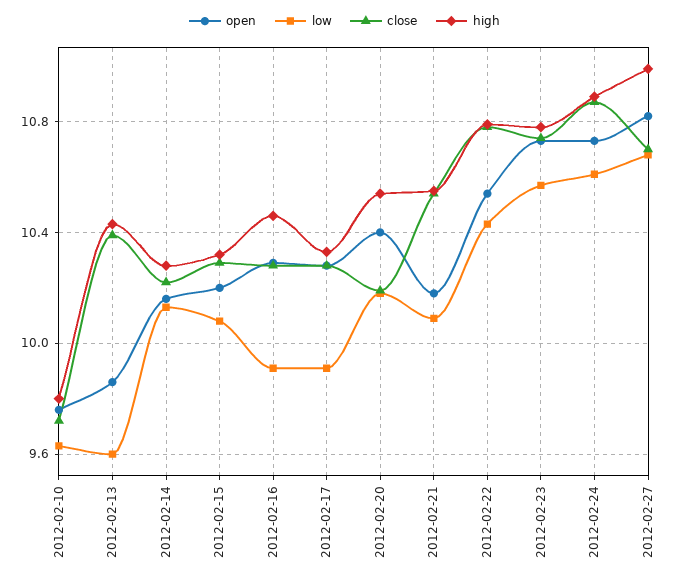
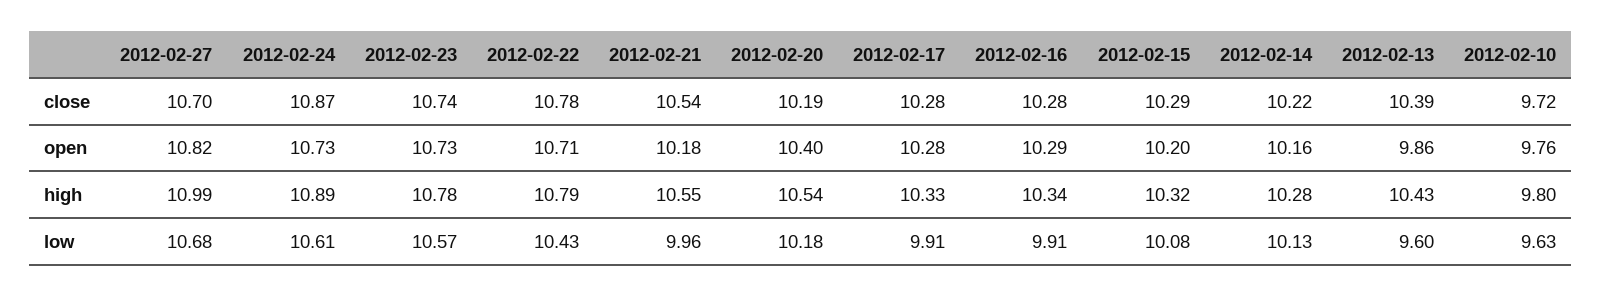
high, 2012-02-16: 10.45 -> 10.34
low, 2012-02-21: 10.1 -> 9.96
open, 2012-02-22: 10.55 -> 10.71

